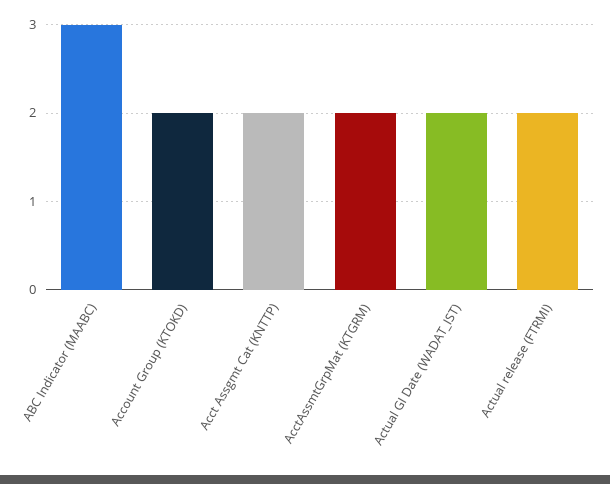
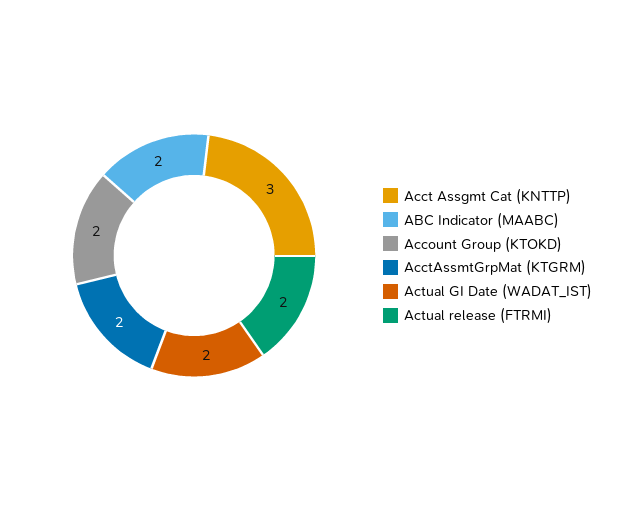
ABC Indicator (MAABC): 3 -> 2
Acct Assgmt Cat (KNTTP): 2 -> 3

